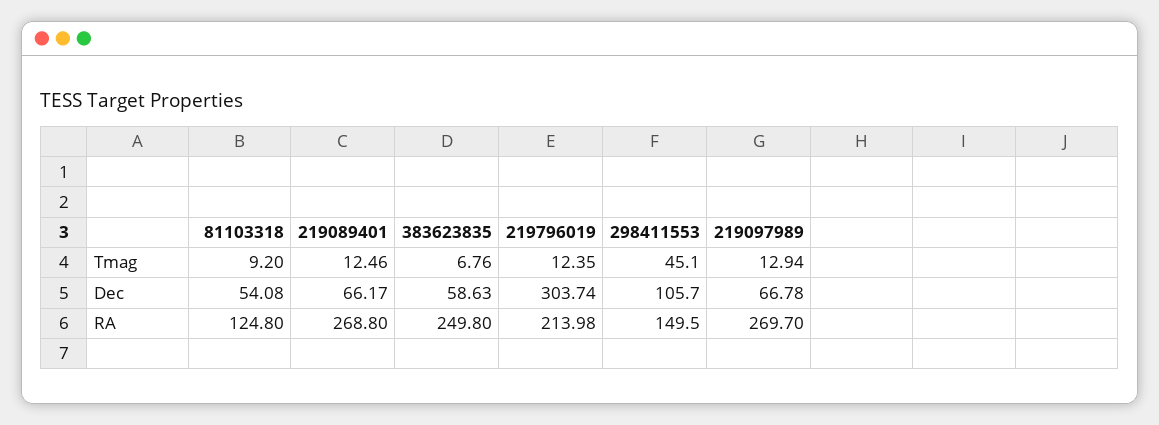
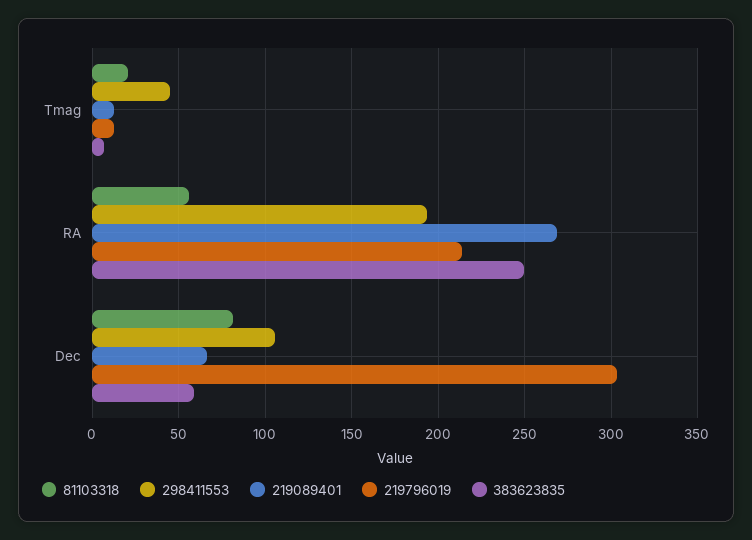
81103318, Tmag: 9.2 -> 20
219097989, Tmag: 12.94 -> none
81103318, Dec: 54.08 -> 80
219097989, Dec: 66.78 -> none
81103318, RA: 124.8 -> 55
298411553, RA: 149.5 -> 195
219097989, RA: 269.7 -> none

